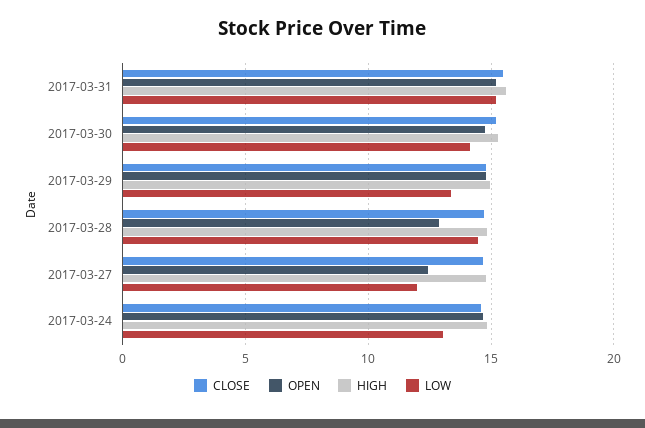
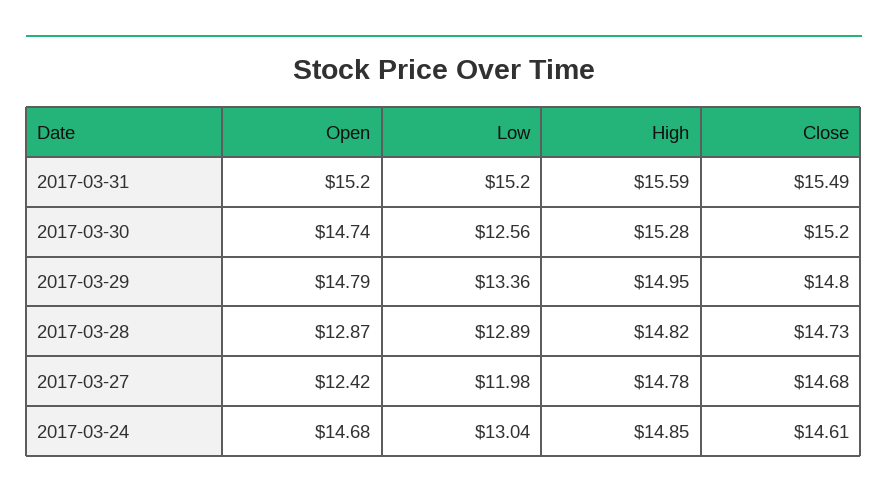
LOW, 2017-03-30: 14 -> 12.56
LOW, 2017-03-28: 14.5 -> 12.89

